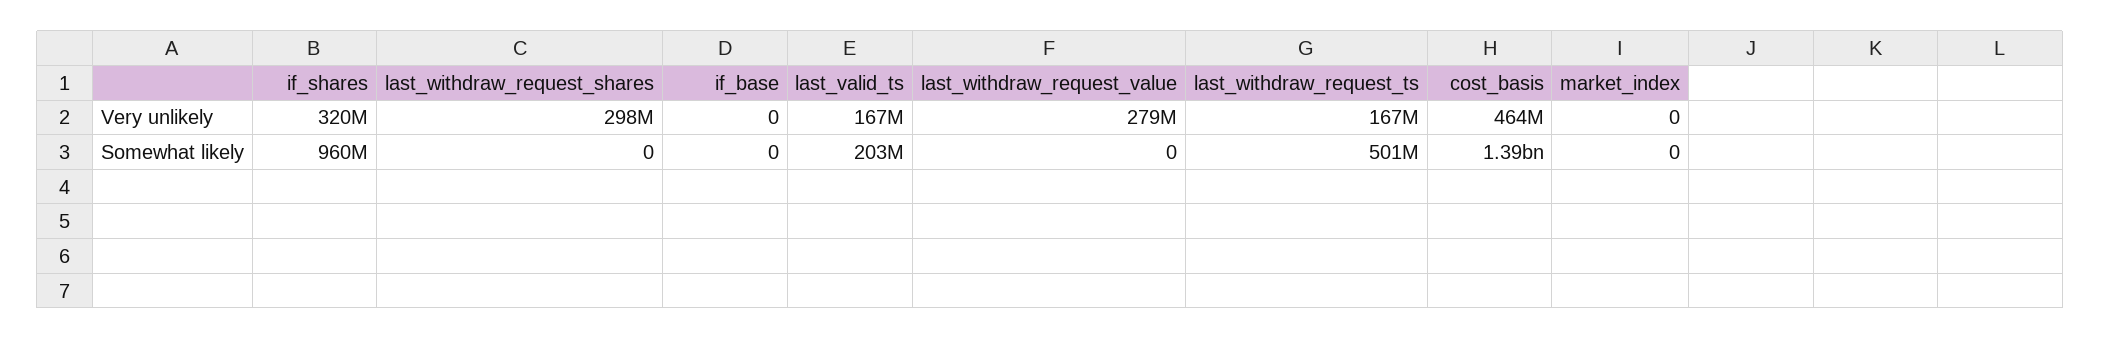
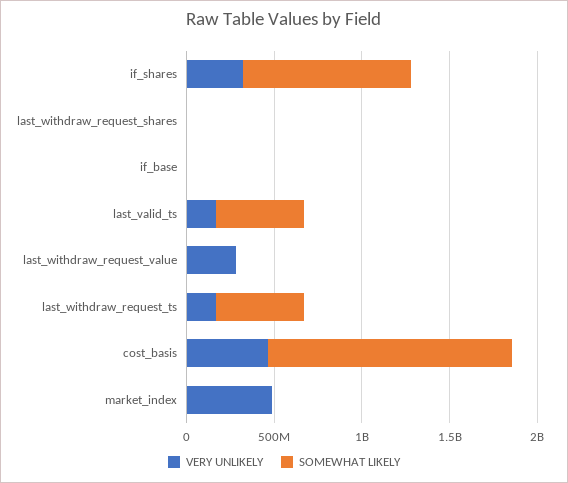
Very unlikely, last_withdraw_request_shares: 298000000 -> 0
Very unlikely, market_index: 0 -> 500000000
Somewhat likely, last_valid_ts: 203000000 -> 500000000

